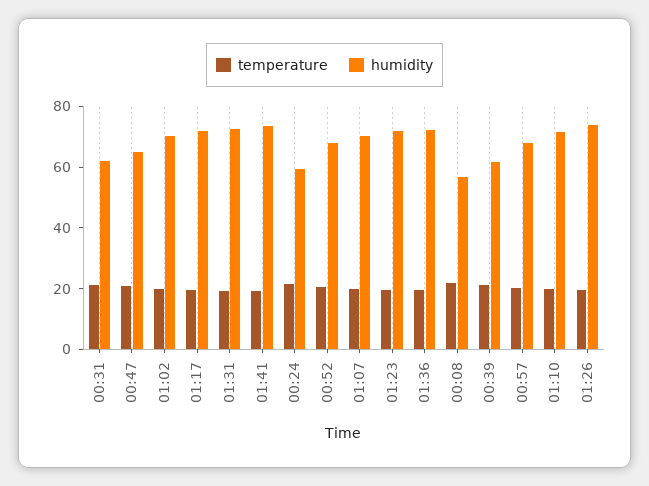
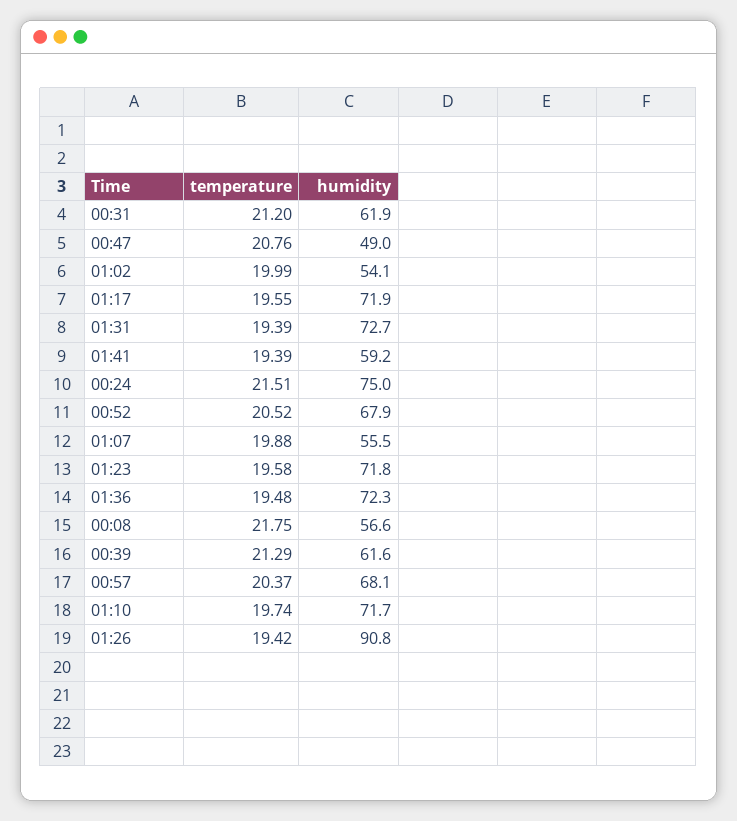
humidity, 00:47: 65 -> 49
humidity, 01:02: 70 -> 54.1
humidity, 01:41: 75 -> 59.2
humidity, 00:24: 60 -> 75
humidity, 01:07: 70 -> 55.5
humidity, 01:26: 75 -> 90.8

